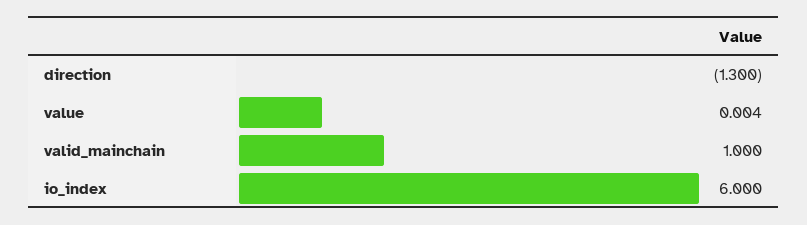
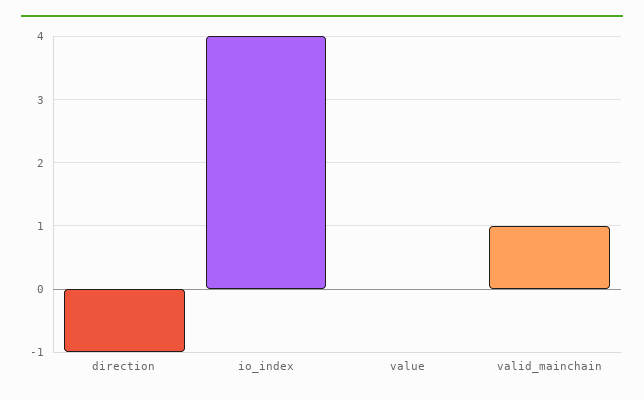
direction: -1.3 -> -1
io_index: 6 -> 4

